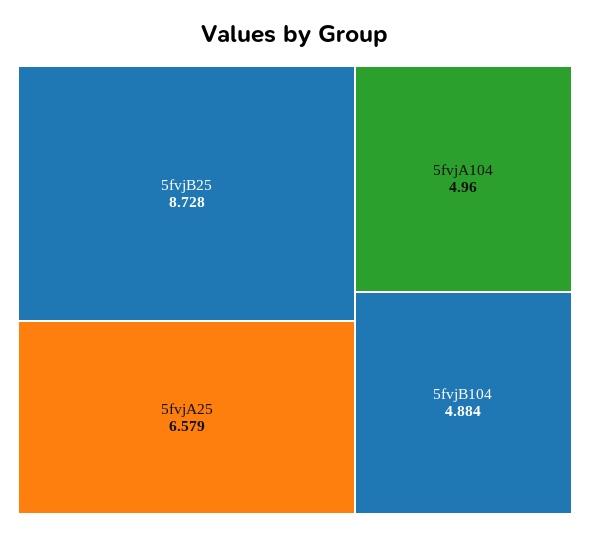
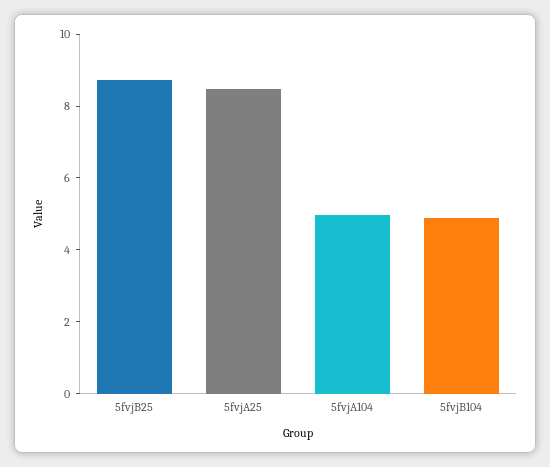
5fvjA25: 6.579 -> 8.5

